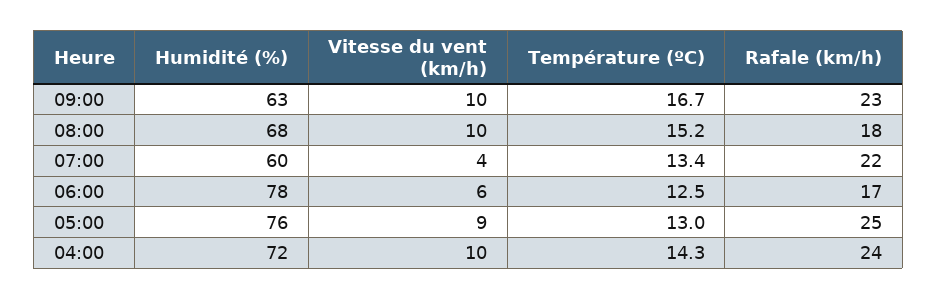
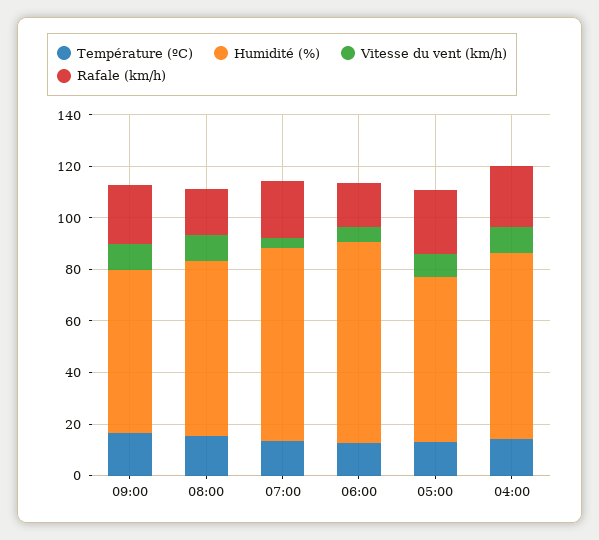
Humidité (%), 07:00: 60 -> 75
Humidité (%), 05:00: 76 -> 65

